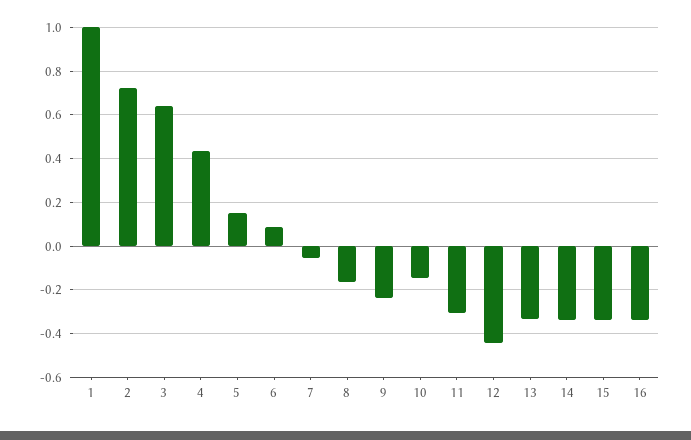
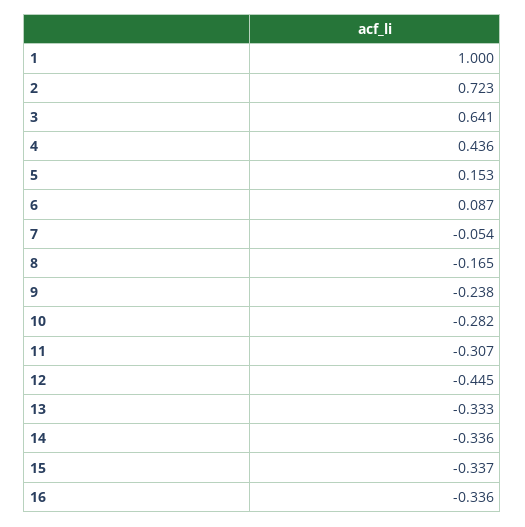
10: -0.15 -> -0.282

